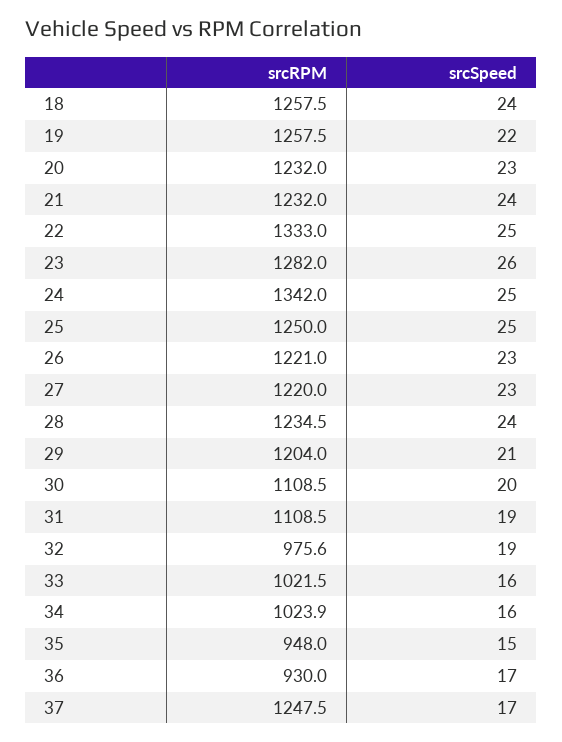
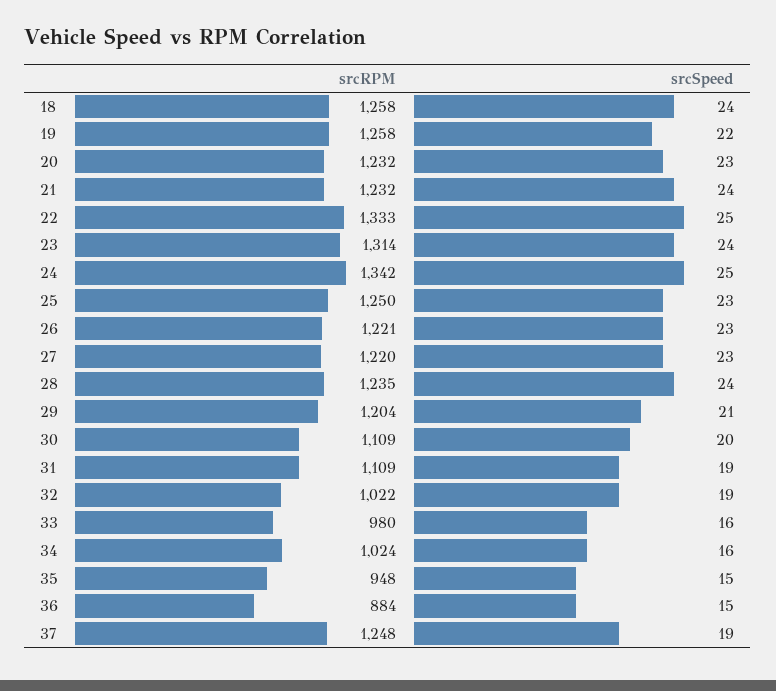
srcRPM, 23: 1282 -> 1314
srcSpeed, 23: 26 -> 24
srcSpeed, 25: 25 -> 23
srcRPM, 32: 975.6 -> 1022
srcRPM, 33: 1021.5 -> 980
srcRPM, 36: 930 -> 884
srcSpeed, 36: 17 -> 15
srcSpeed, 37: 17 -> 19

